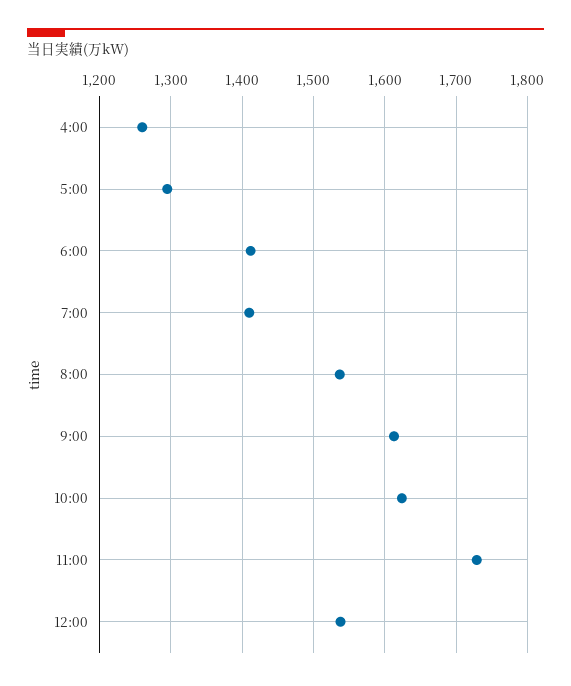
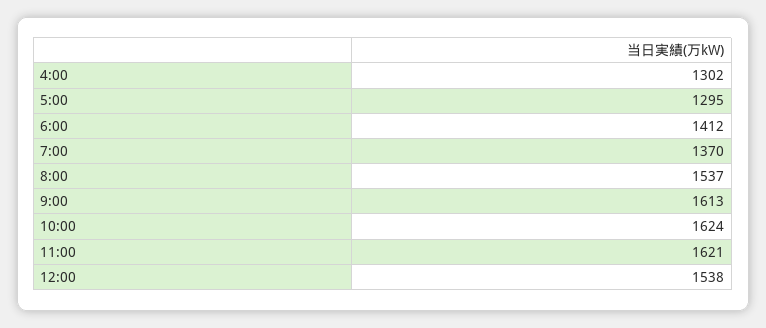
4:00: 1260 -> 1302
7:00: 1410 -> 1370
11:00: 1730 -> 1621

